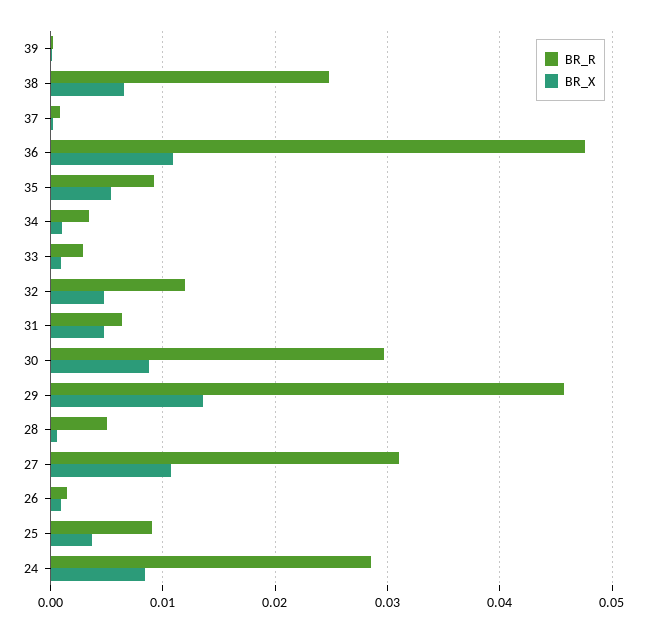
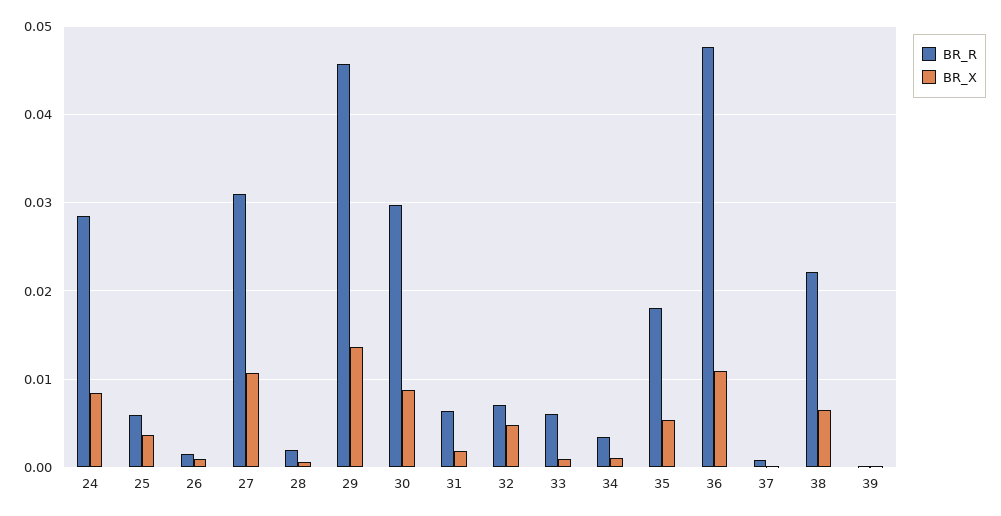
BR_R, 38: 0.025 -> 0.022
BR_R, 35: 0.009 -> 0.018
BR_R, 33: 0.003 -> 0.006
BR_R, 32: 0.012 -> 0.007
BR_X, 31: 0.005 -> 0.002
BR_R, 28: 0.005 -> 0.002
BR_R, 25: 0.009 -> 0.006

